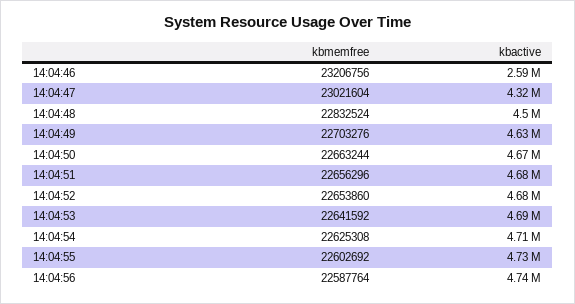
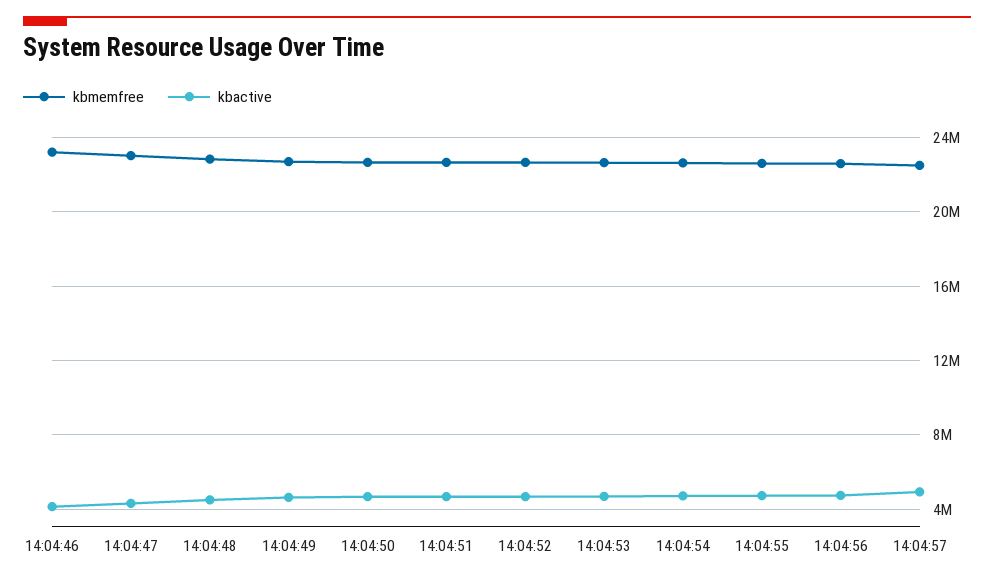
kbactive, 14:04:46: 2590000 -> 4000000
kbmemfree, 14:04:57: none -> 22500000
kbactive, 14:04:57: none -> 5000000

